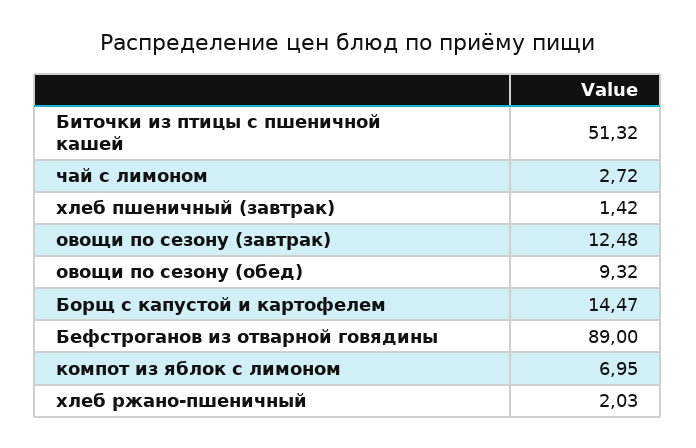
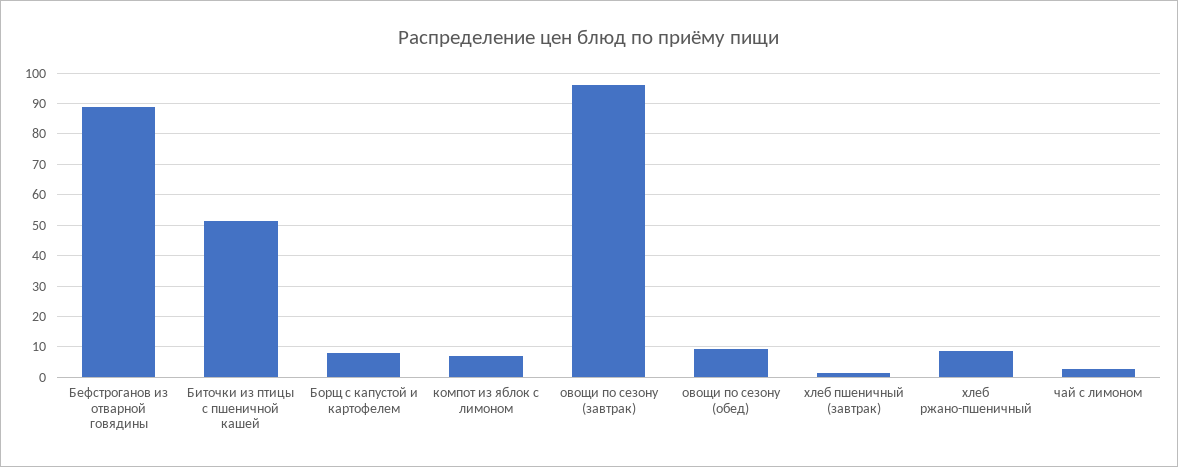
овощи по сезону (завтрак): 12.48 -> 96
Борщ с капустой и картофелем: 14.47 -> 8
хлеб ржано-пшеничный: 2.03 -> 8

